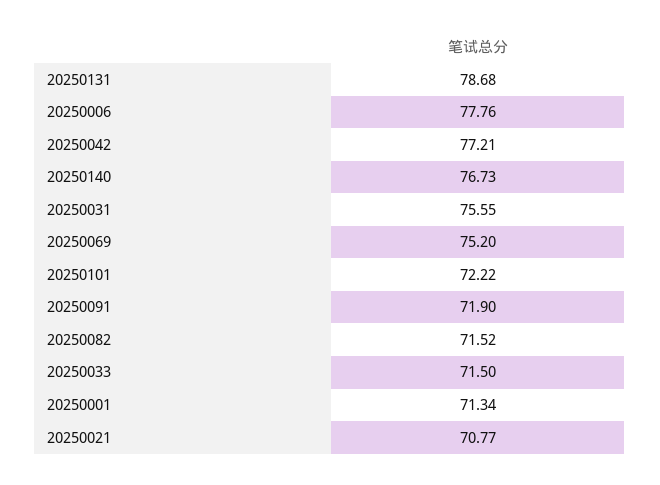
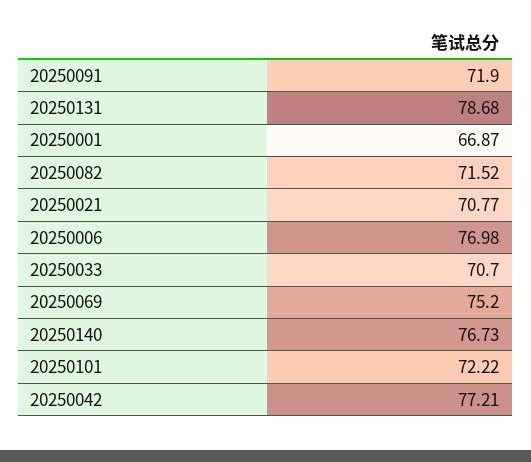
20250006: 77.76 -> 76.98
20250031: 75.55 -> none
20250033: 71.5 -> 70.7
20250001: 71.34 -> 66.87

